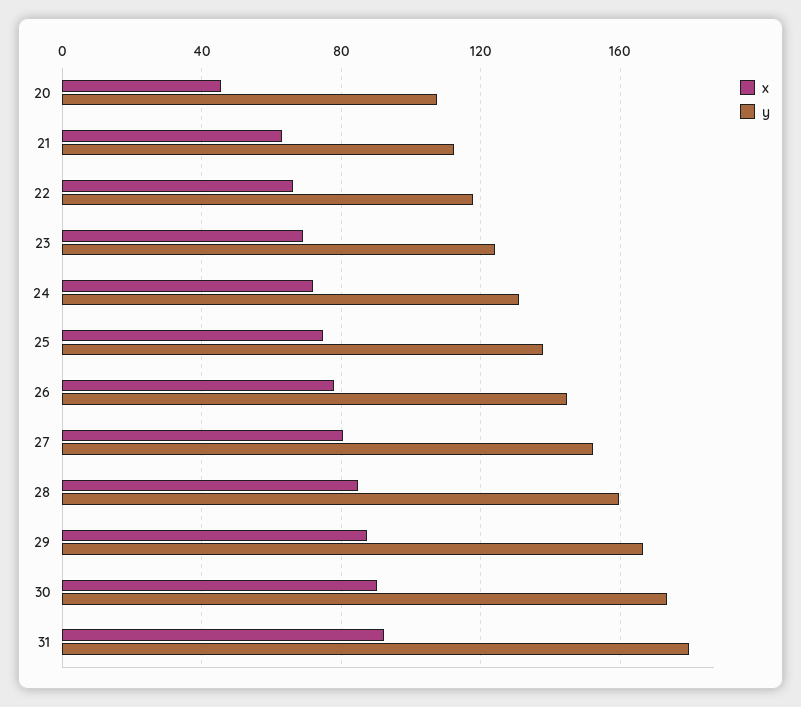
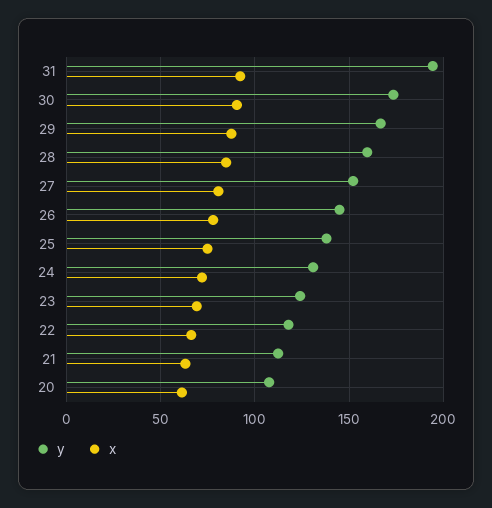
x, 20: 45 -> 60
y, 31: 180 -> 195

